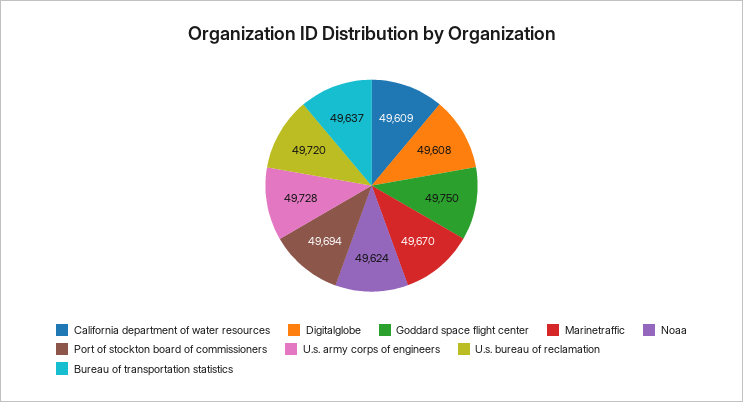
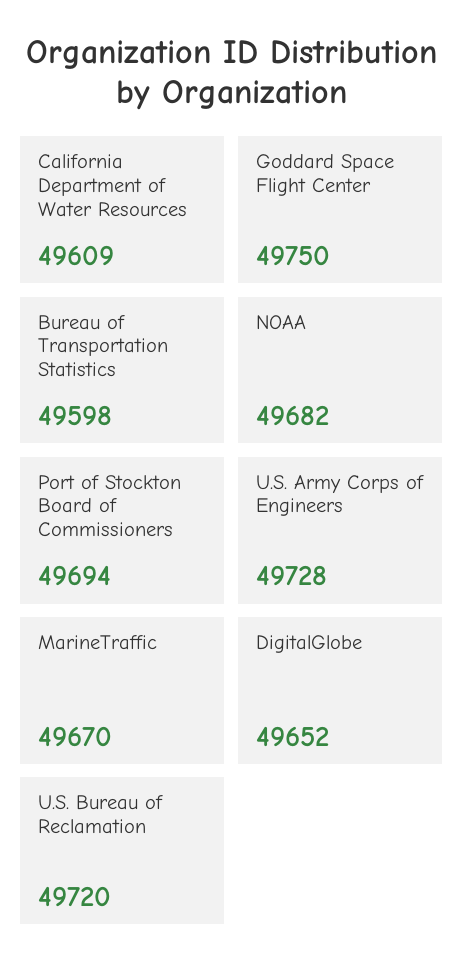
Digitalglobe: 49608 -> 49652
Noaa: 49624 -> 49682
Bureau of transportation statistics: 49637 -> 49598

